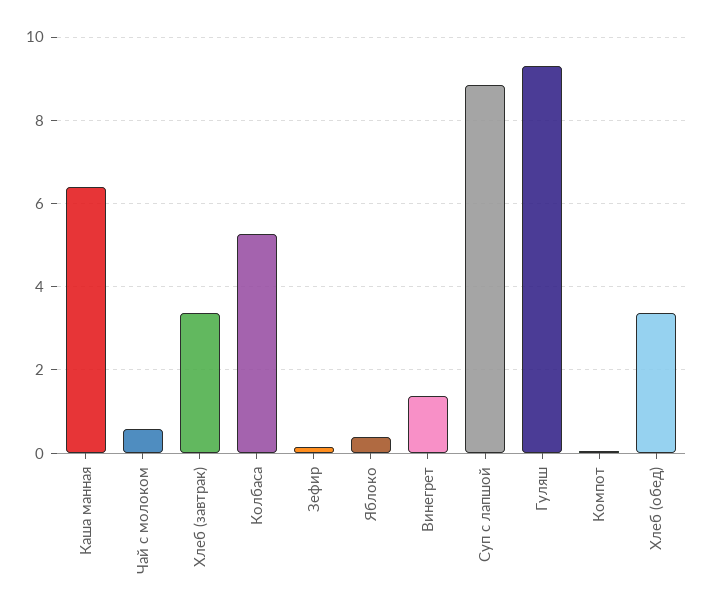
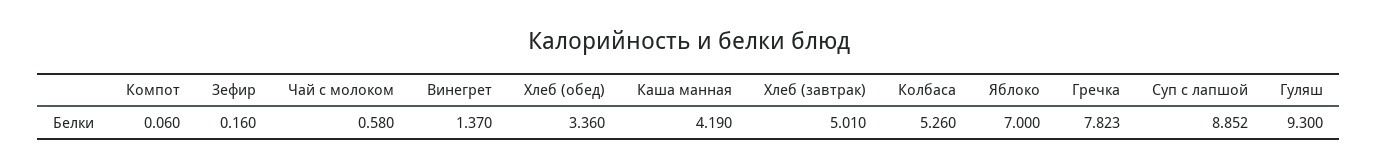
Каша манная: 6.4 -> 4.19
Хлеб (завтрак): 3.4 -> 5.01
Яблоко: 0.4 -> 7
Гречка: none -> 7.823

